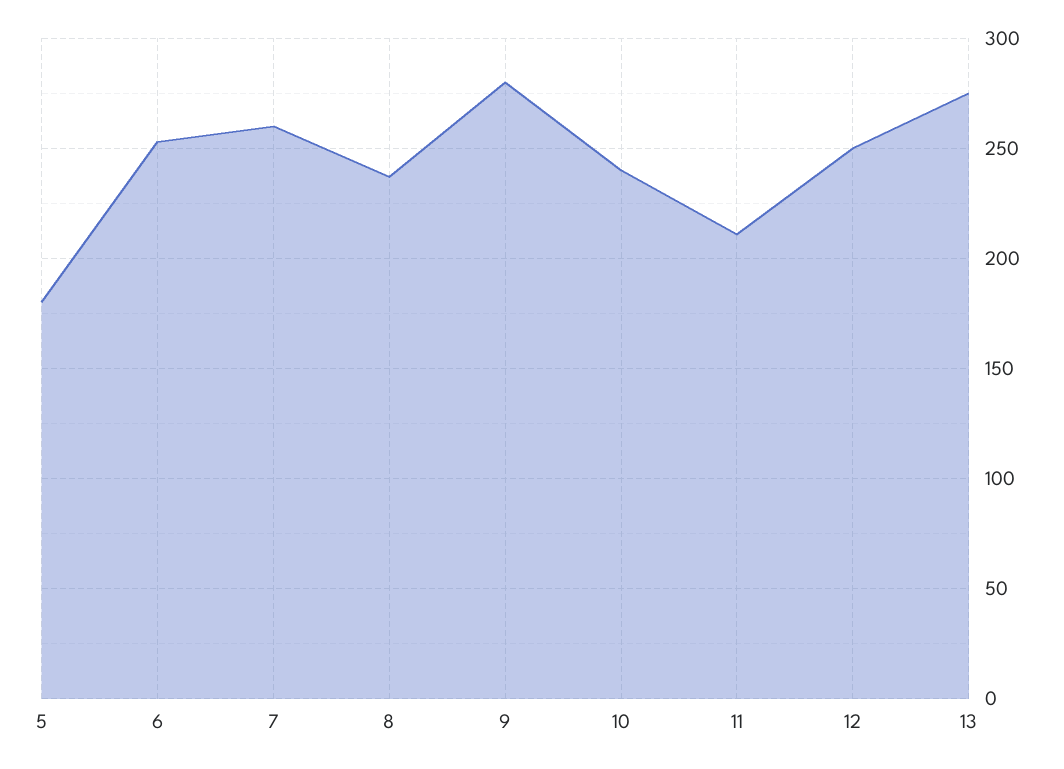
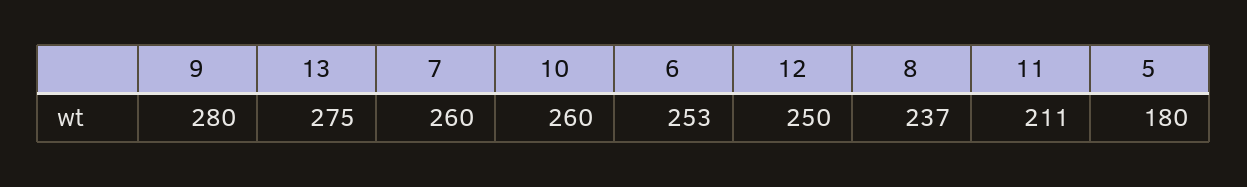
10: 240 -> 260

